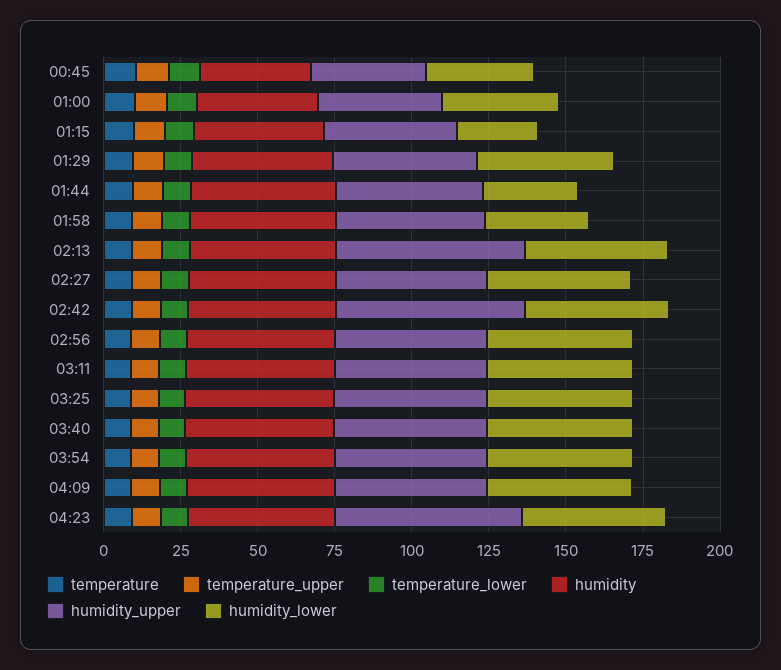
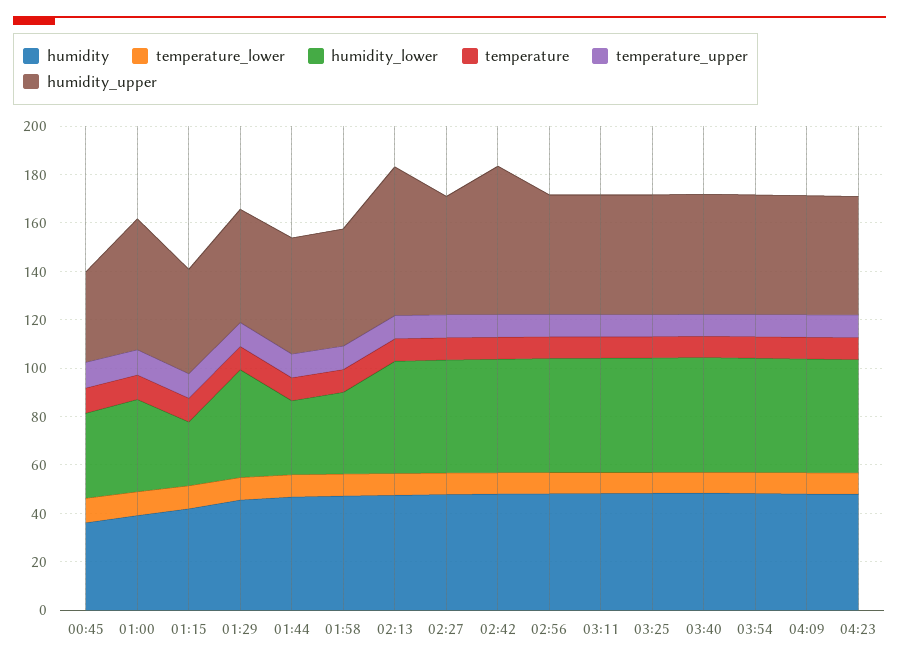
humidity_upper, 01:00: 40 -> 55
humidity_upper, 04:23: 60 -> 50

